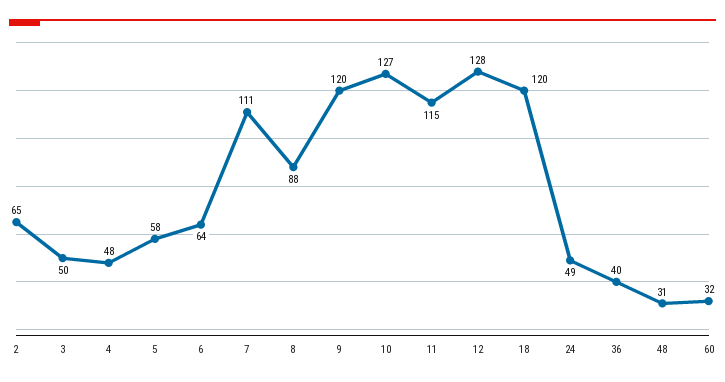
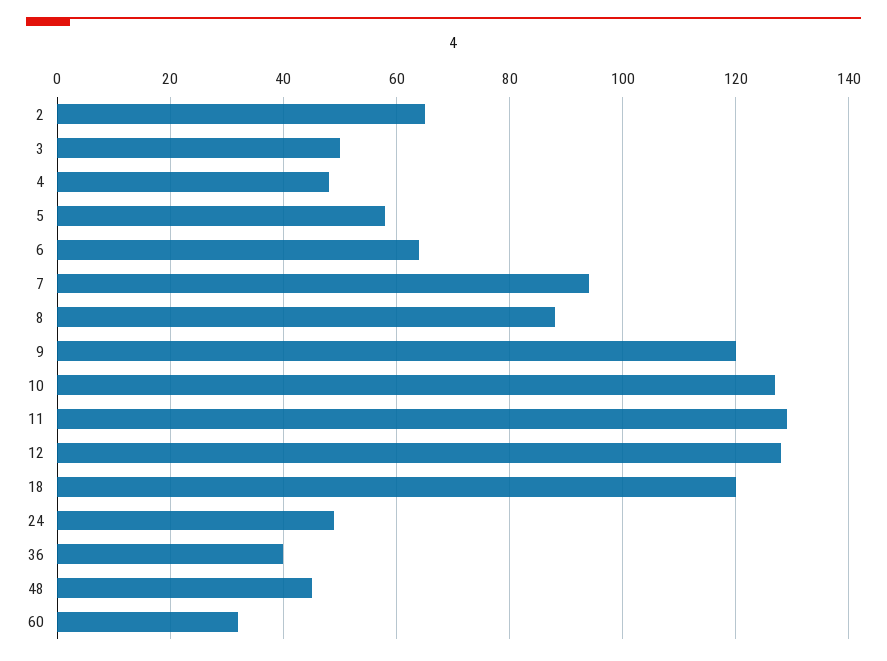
7: 111 -> 95
11: 115 -> 130
48: 31 -> 45

